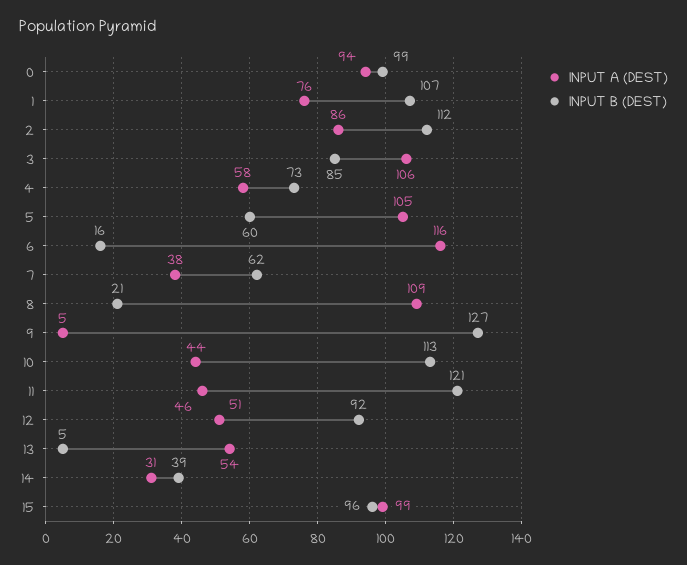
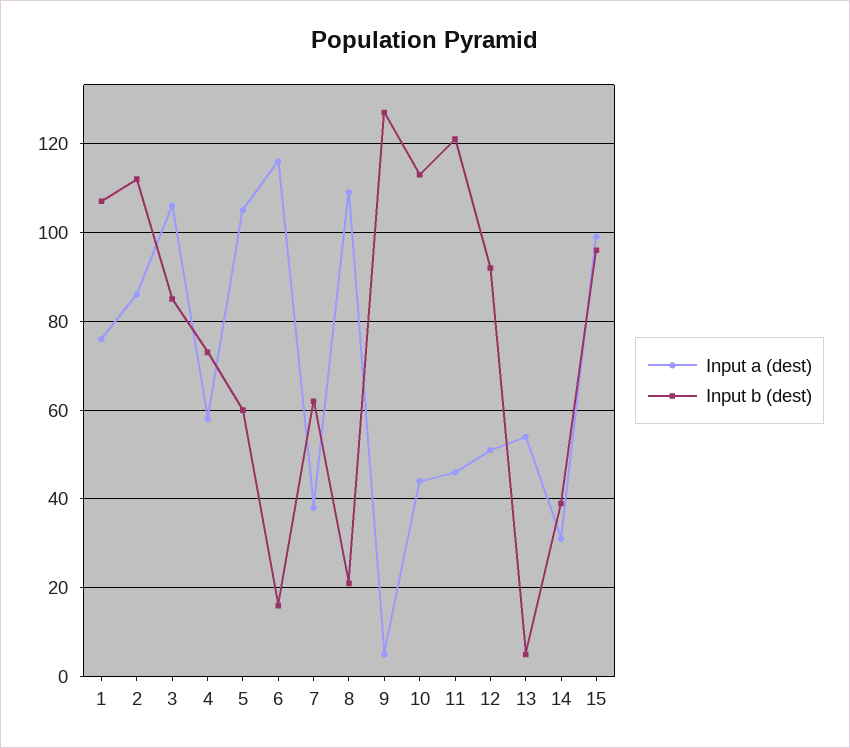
INPUT A (DEST), 0: 94 -> none
INPUT B (DEST), 0: 99 -> none

